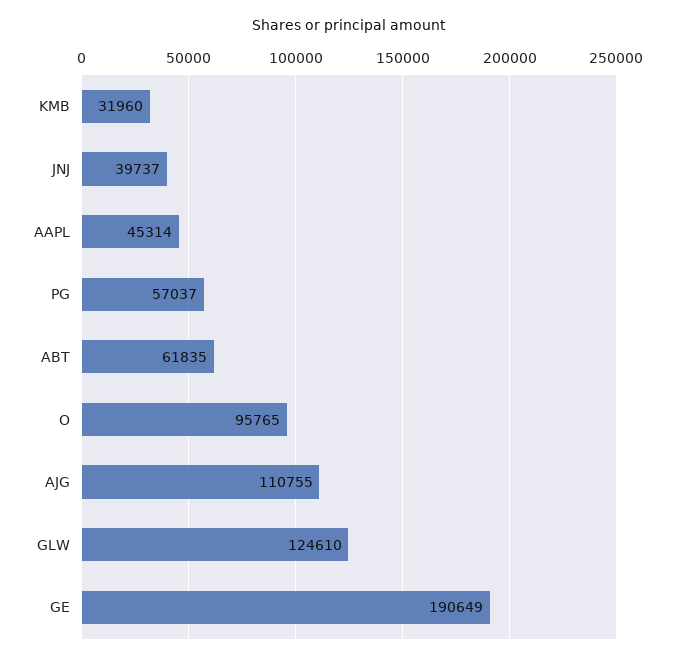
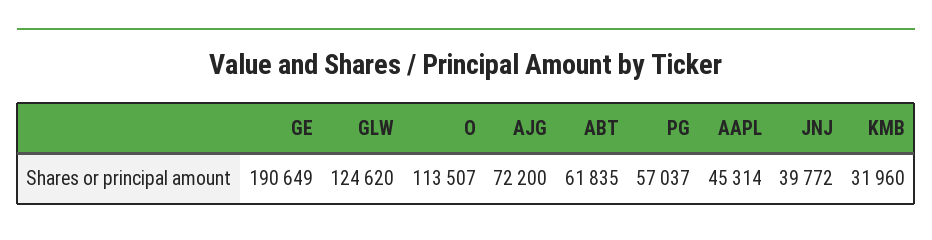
JNJ: 39737 -> 39772
O: 95765 -> 113507
AJG: 110755 -> 72200
GLW: 124610 -> 124620

